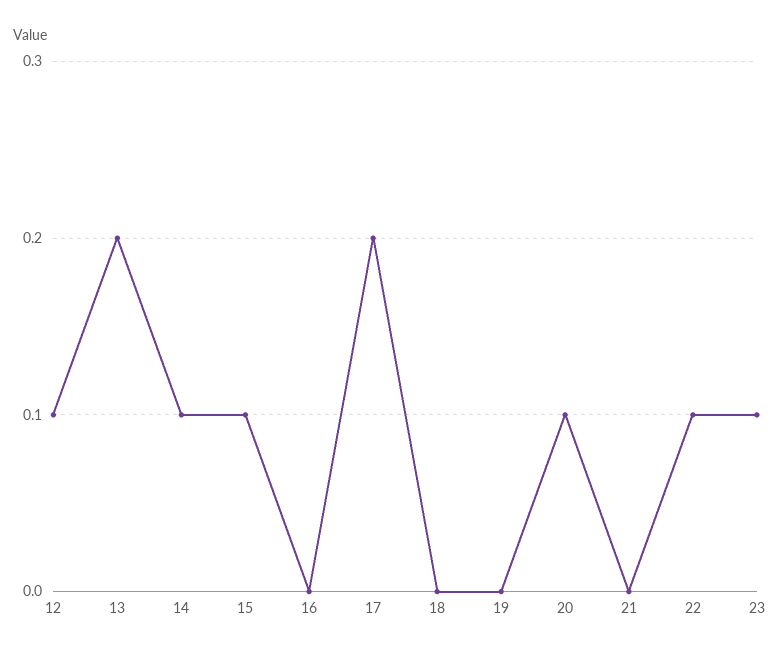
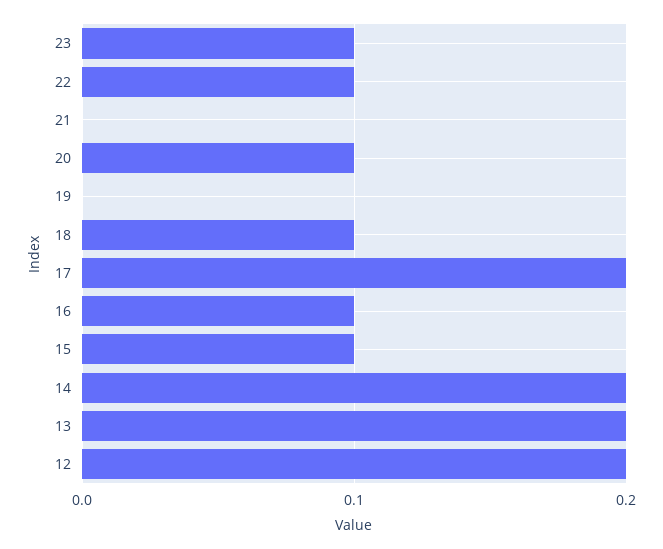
12: 0.1 -> 0.2
14: 0.1 -> 0.2
16: 0 -> 0.1
18: 0 -> 0.1

